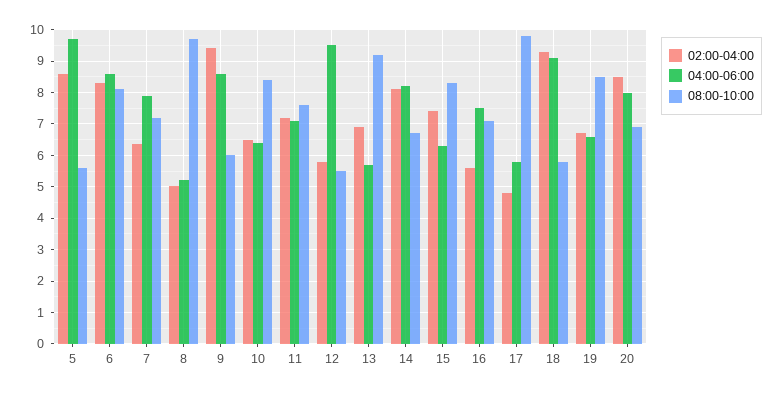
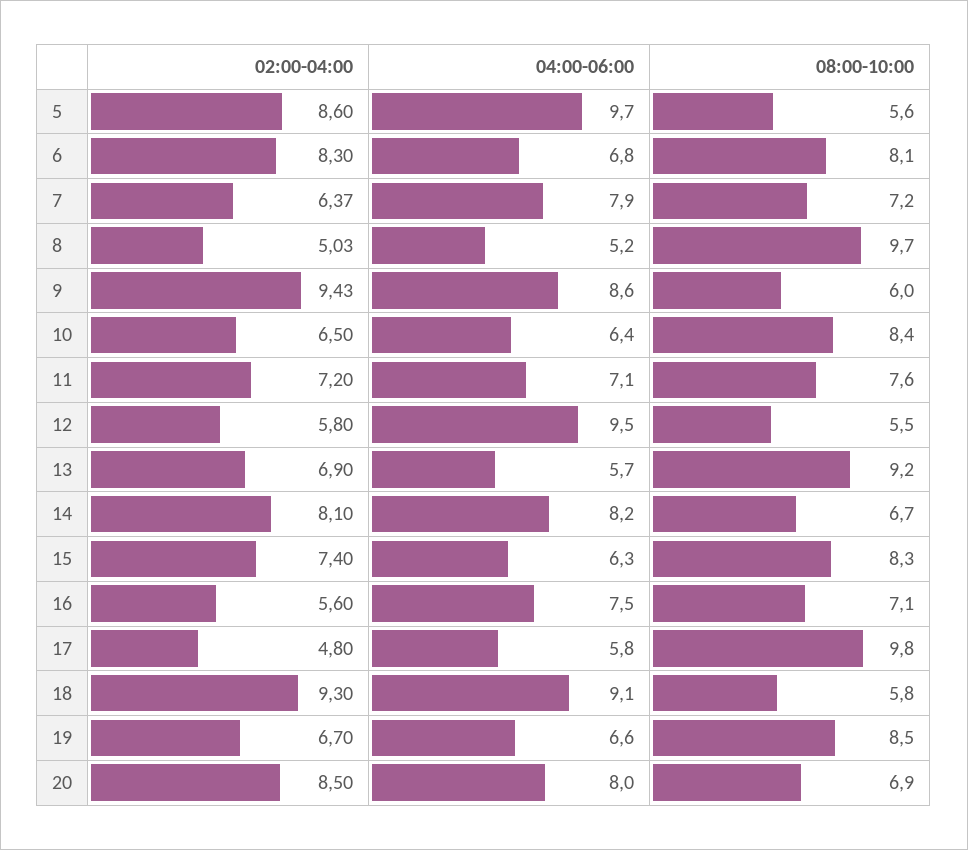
04:00-06:00, 6: 8.6 -> 6.8

